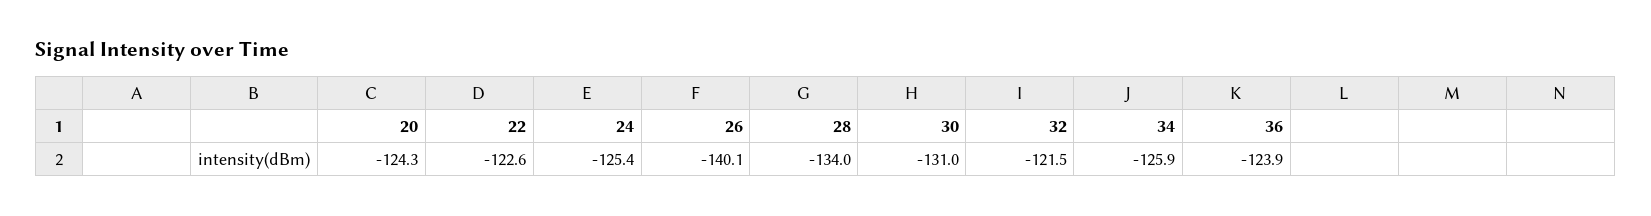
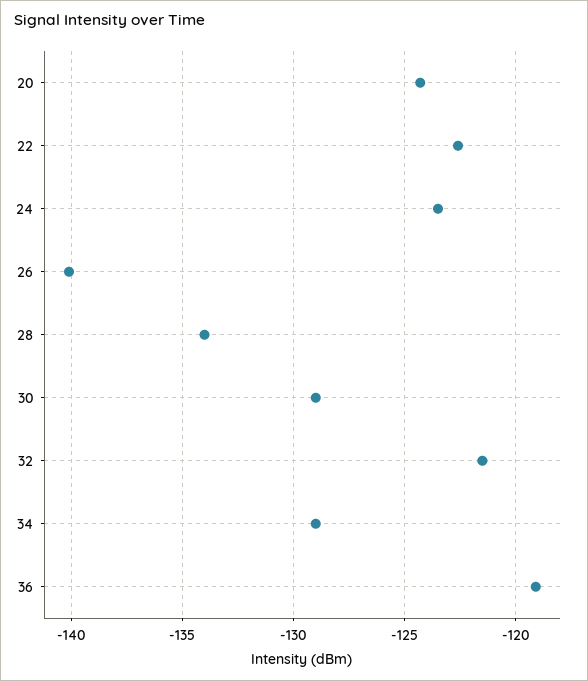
24: -125.4 -> -123.5
30: -131 -> -129
34: -125.9 -> -129
36: -123.9 -> -119

